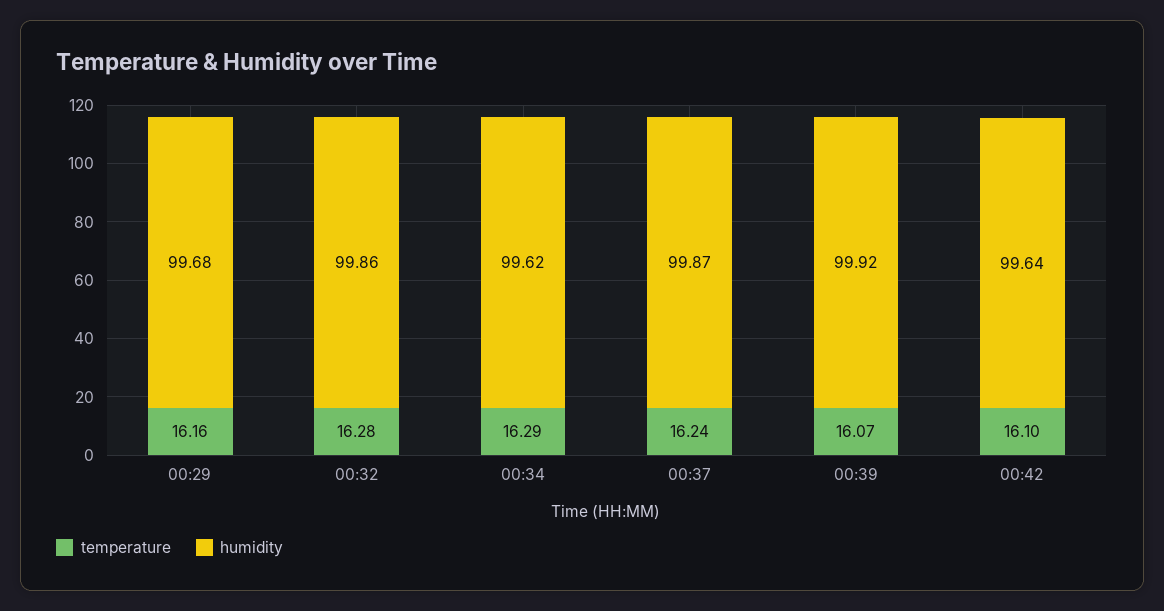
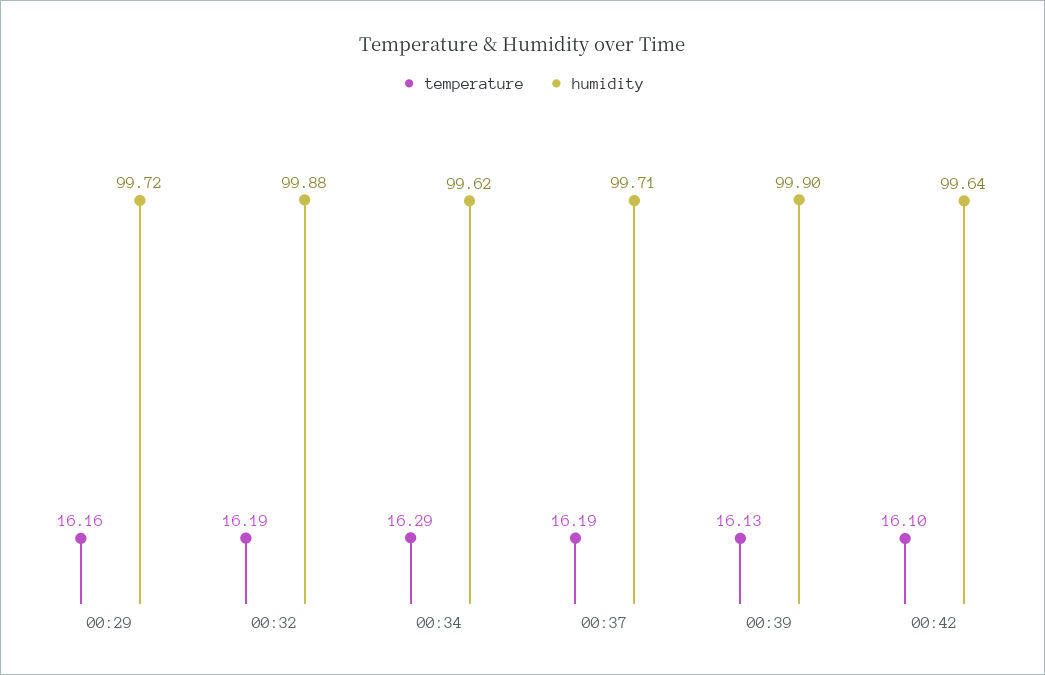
humidity, 00:29: 99.68 -> 99.72
temperature, 00:32: 16.28 -> 16.19
humidity, 00:32: 99.86 -> 99.88
temperature, 00:37: 16.24 -> 16.19
humidity, 00:37: 99.87 -> 99.71
temperature, 00:39: 16.07 -> 16.13
humidity, 00:39: 99.92 -> 99.9

